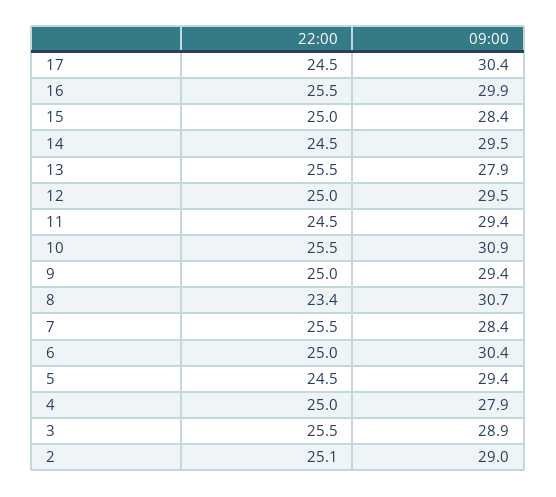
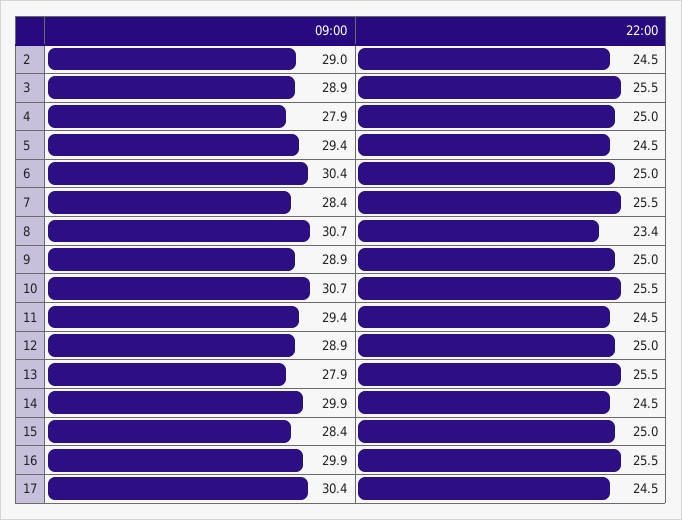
09:00, 14: 29.5 -> 29.9
09:00, 12: 29.5 -> 28.9
09:00, 10: 30.9 -> 30.7
09:00, 9: 29.4 -> 28.9
22:00, 2: 25.1 -> 24.5

